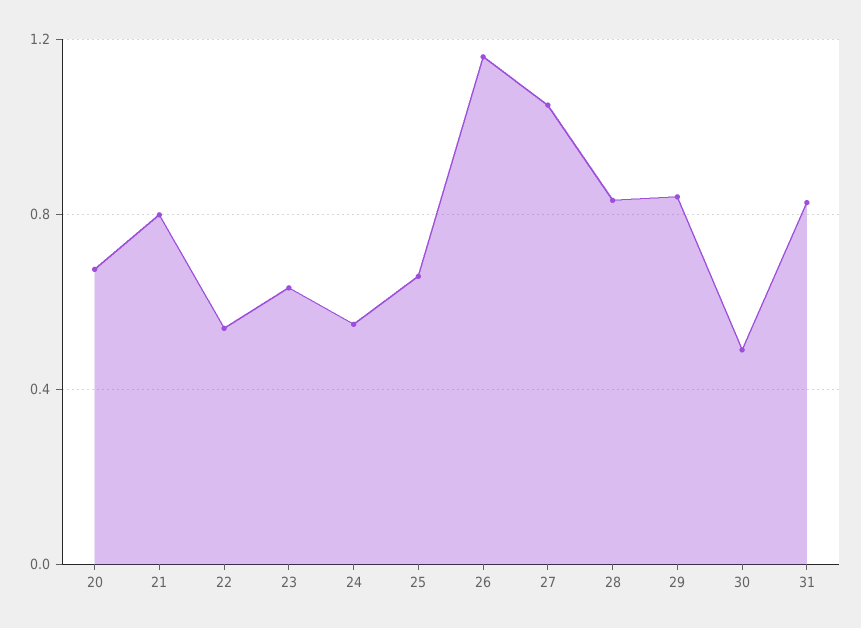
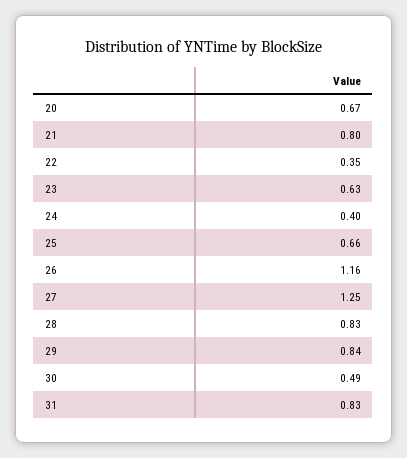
22: 0.55 -> 0.35
24: 0.55 -> 0.4
27: 1.05 -> 1.25

